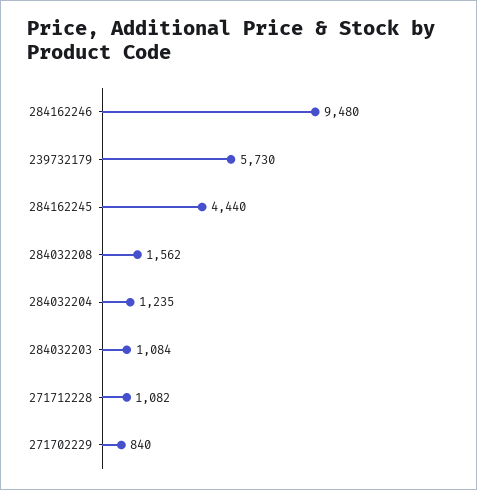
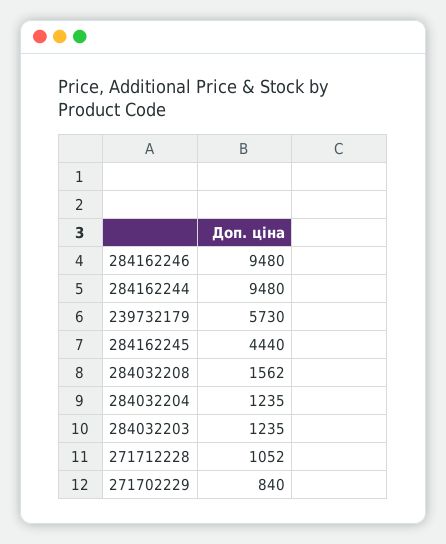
284032203: 1084 -> 1235
271712228: 1082 -> 1052
284162244: none -> 9480

